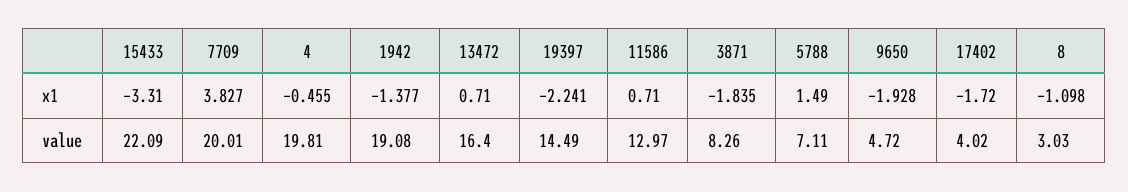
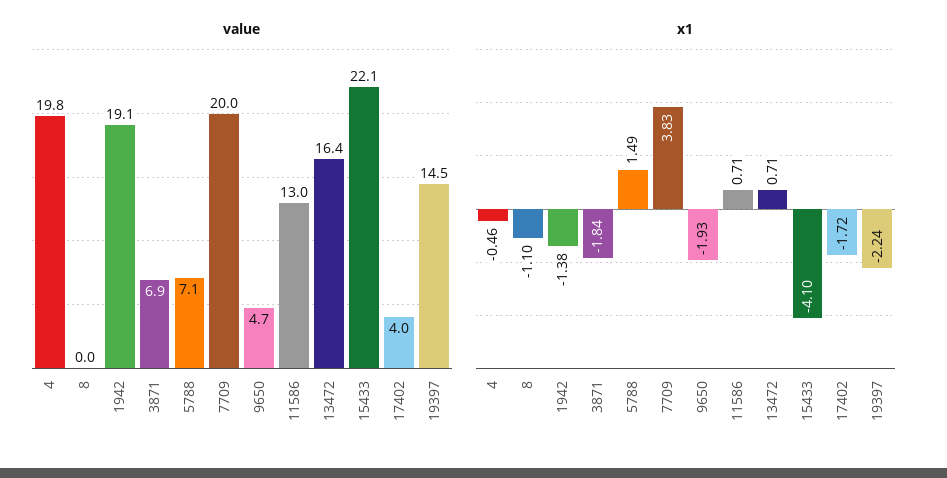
x1, 15433: -3.31 -> -4.1
value, 3871: 8.26 -> 6.9
value, 8: 3.03 -> 0

